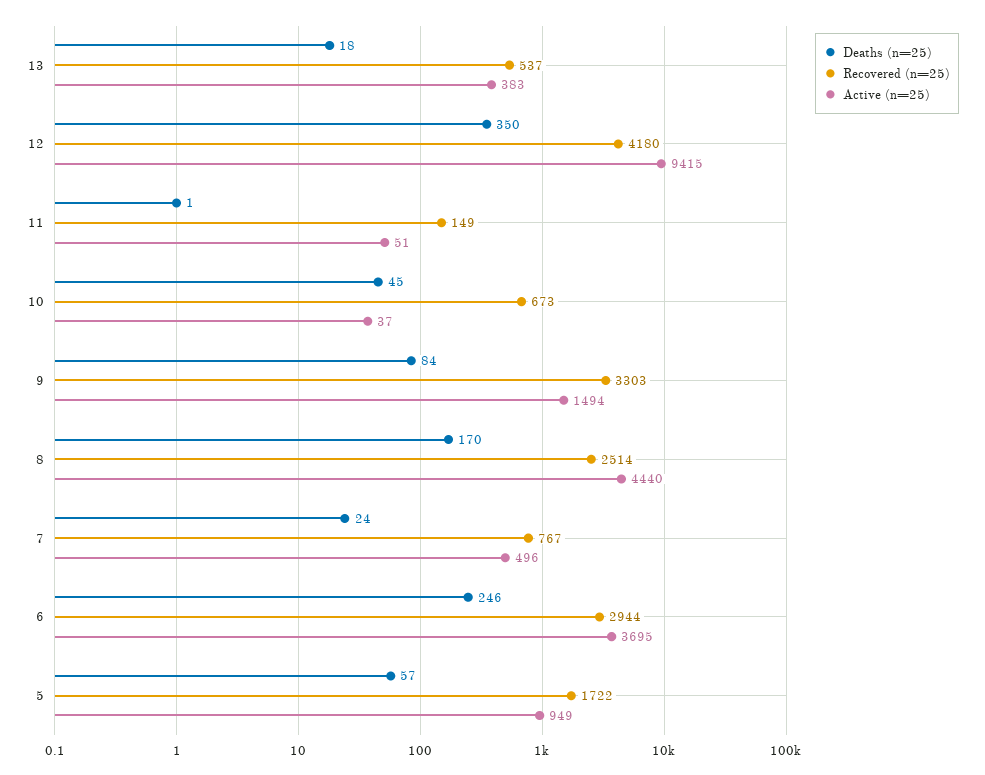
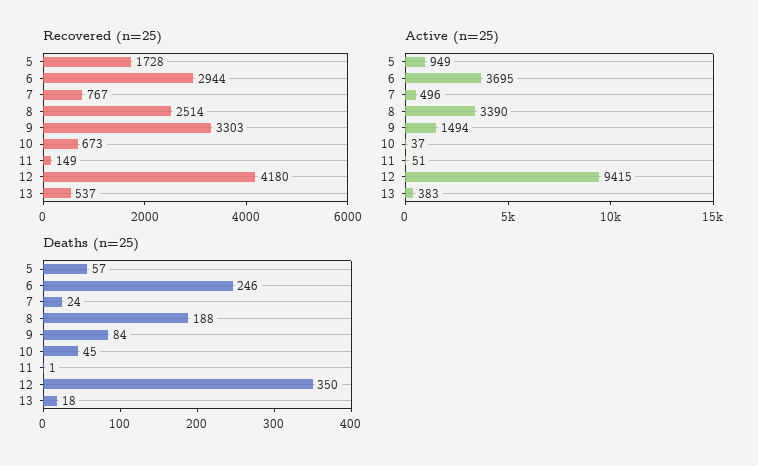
Deaths (n=25), 8: 170 -> 188
Active (n=25), 8: 4440 -> 3390
Recovered (n=25), 5: 1722 -> 1728

